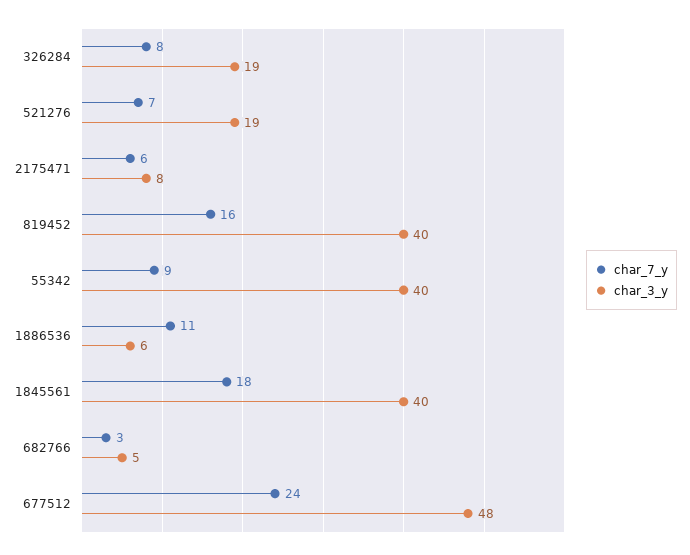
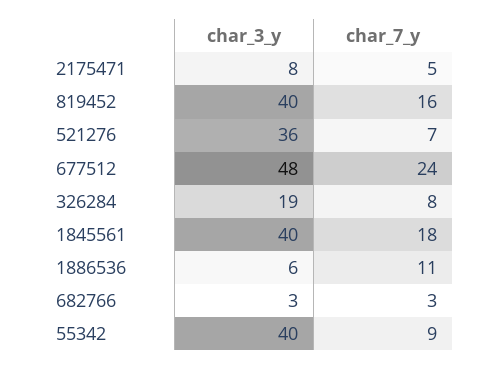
char_3_y, 521276: 19 -> 36
char_7_y, 2175471: 6 -> 5
char_3_y, 682766: 5 -> 3

